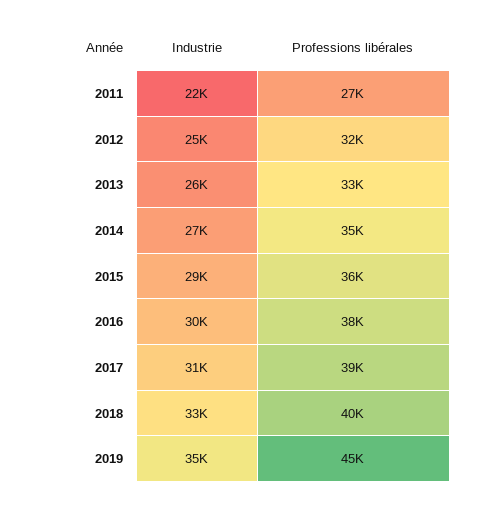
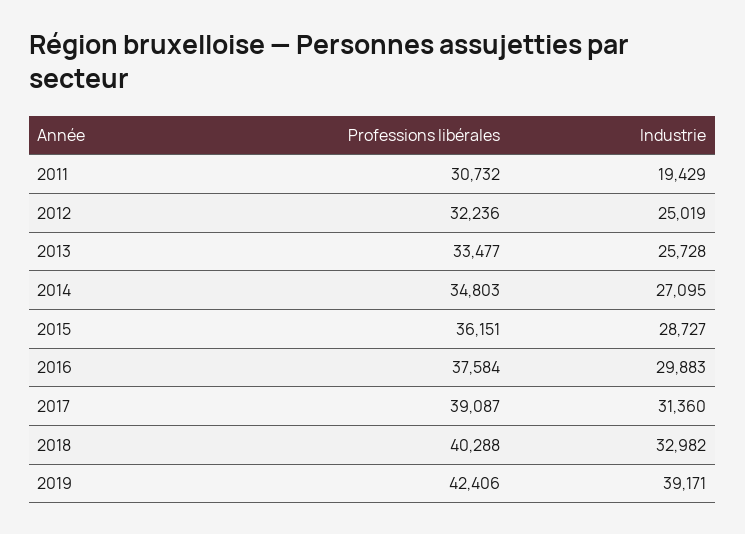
Industrie, 2011: 22000 -> 19429
Professions libérales, 2011: 27000 -> 30732
Industrie, 2019: 35000 -> 39171
Professions libérales, 2019: 45000 -> 42406

